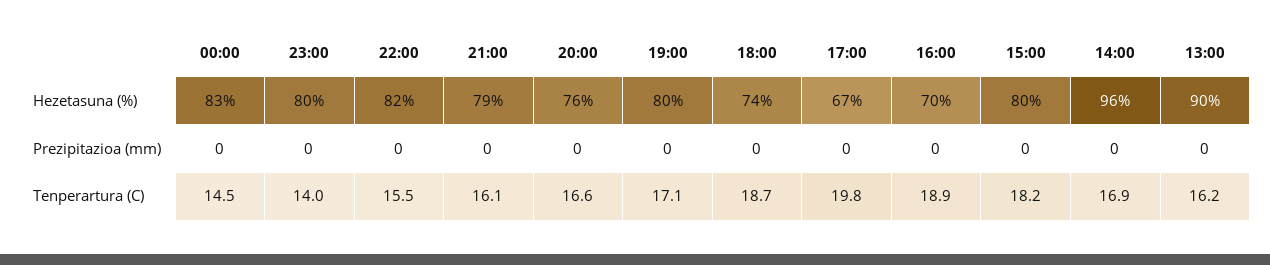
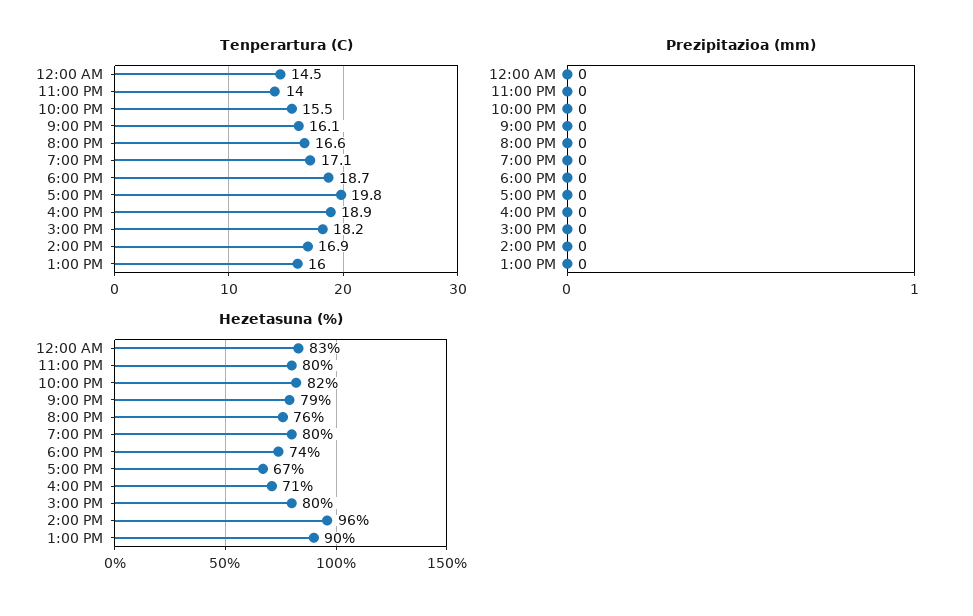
Hezetasuna (%), 16:00: 70 -> 71
Tenperartura (C), 13:00: 16.2 -> 16

